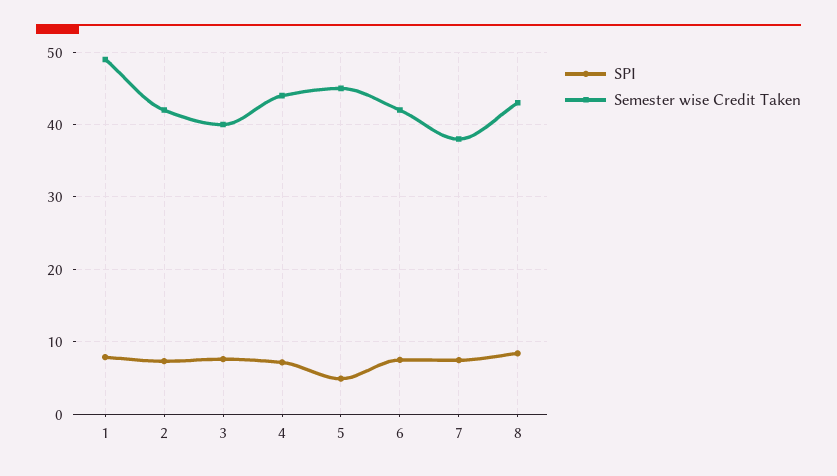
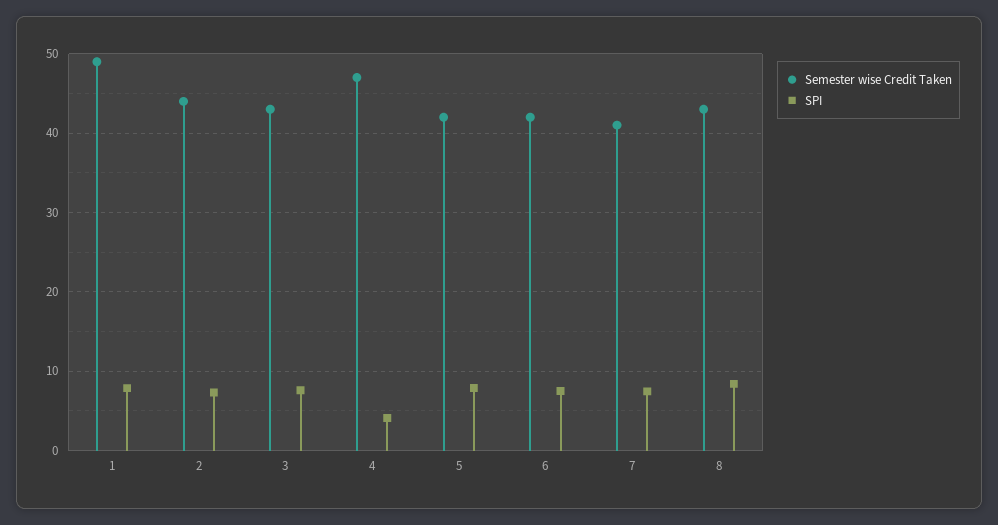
Semester wise Credit Taken, 2: 42 -> 44
Semester wise Credit Taken, 3: 40 -> 43
SPI, 4: 7 -> 4
Semester wise Credit Taken, 4: 44 -> 47
SPI, 5: 5 -> 8
Semester wise Credit Taken, 5: 45 -> 42
Semester wise Credit Taken, 7: 38 -> 41

